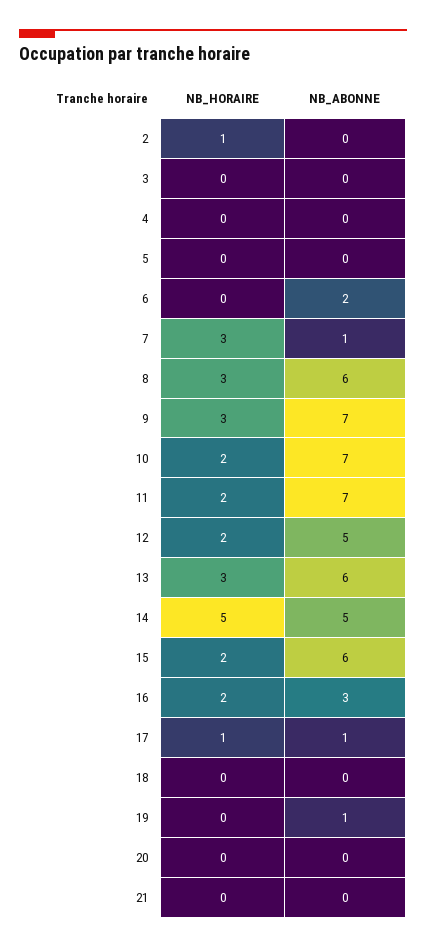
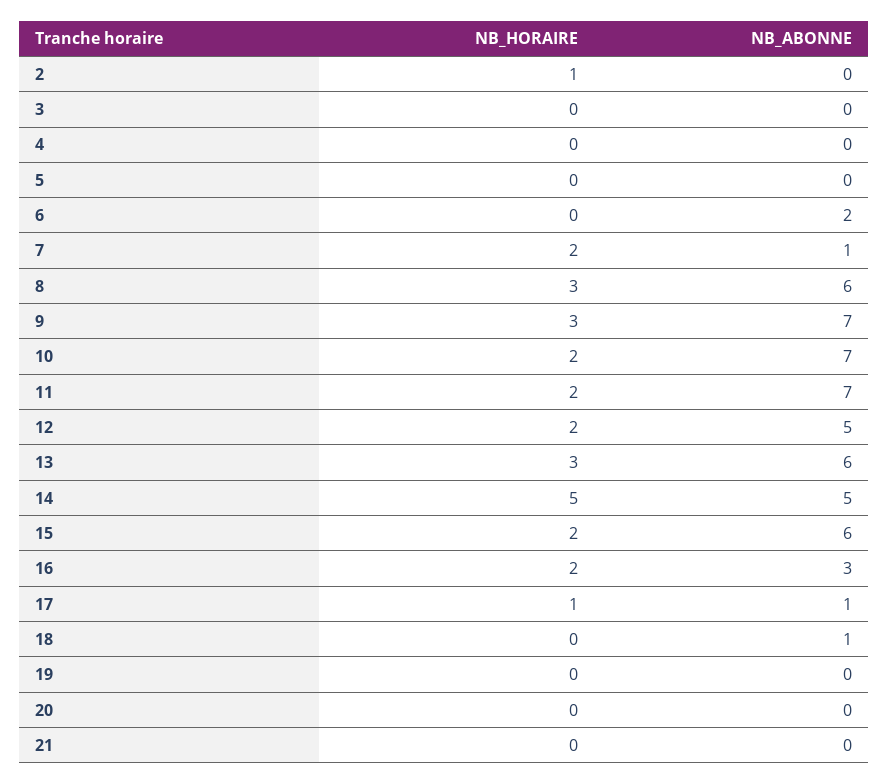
NB_HORAIRE, 7: 3 -> 2
NB_ABONNE, 18: 0 -> 1
NB_ABONNE, 19: 1 -> 0

